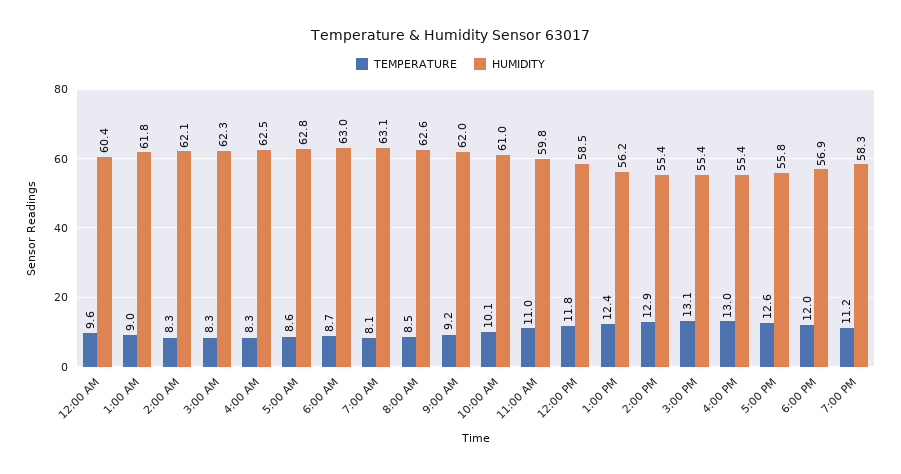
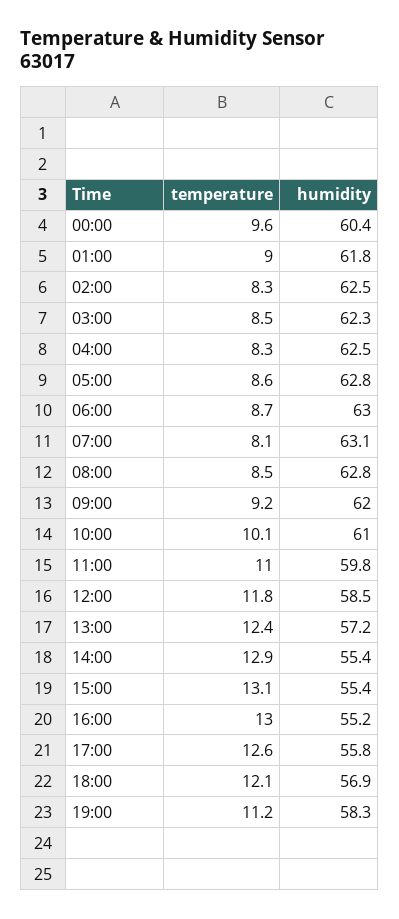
HUMIDITY, 2:00 AM: 62.1 -> 62.5
TEMPERATURE, 3:00 AM: 8.3 -> 8.5
HUMIDITY, 8:00 AM: 62.6 -> 62.8
HUMIDITY, 1:00 PM: 56.2 -> 57.2
HUMIDITY, 4:00 PM: 55.4 -> 55.2
TEMPERATURE, 6:00 PM: 12 -> 12.1

